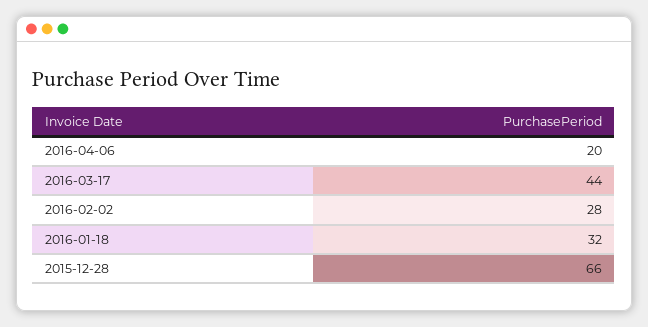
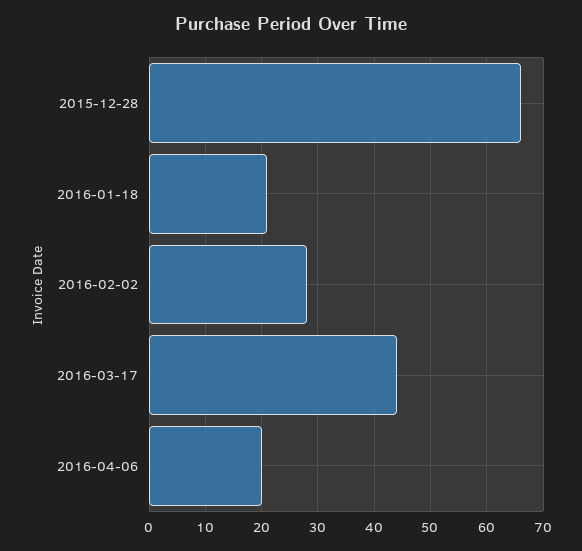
2016-01-18: 32 -> 20

